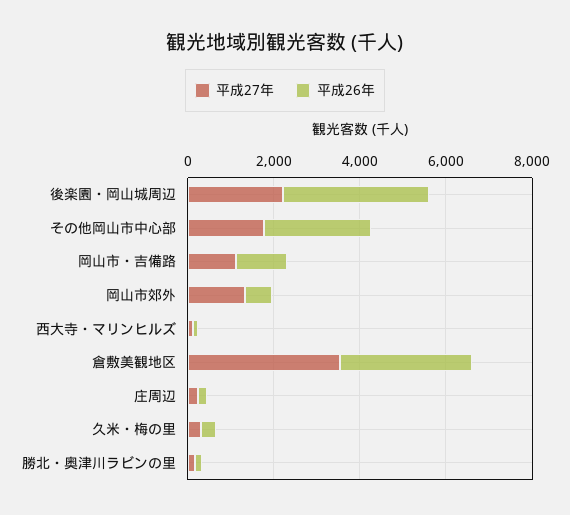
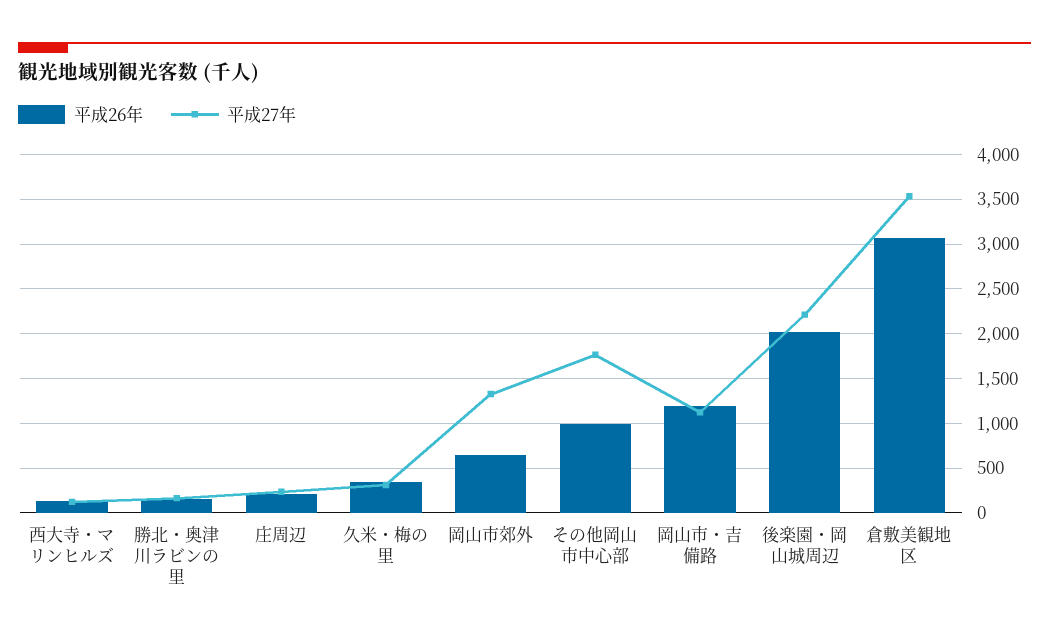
平成26年, 後楽園・岡山城周辺: 3500 -> 2000
平成26年, その他岡山市中心部: 2500 -> 1000

